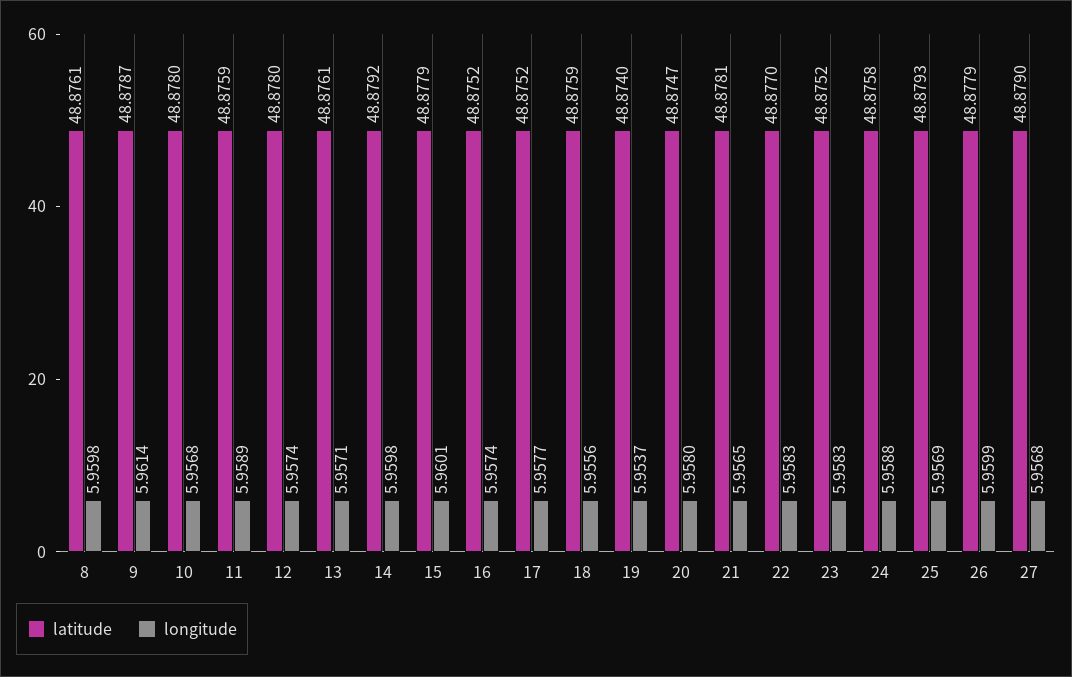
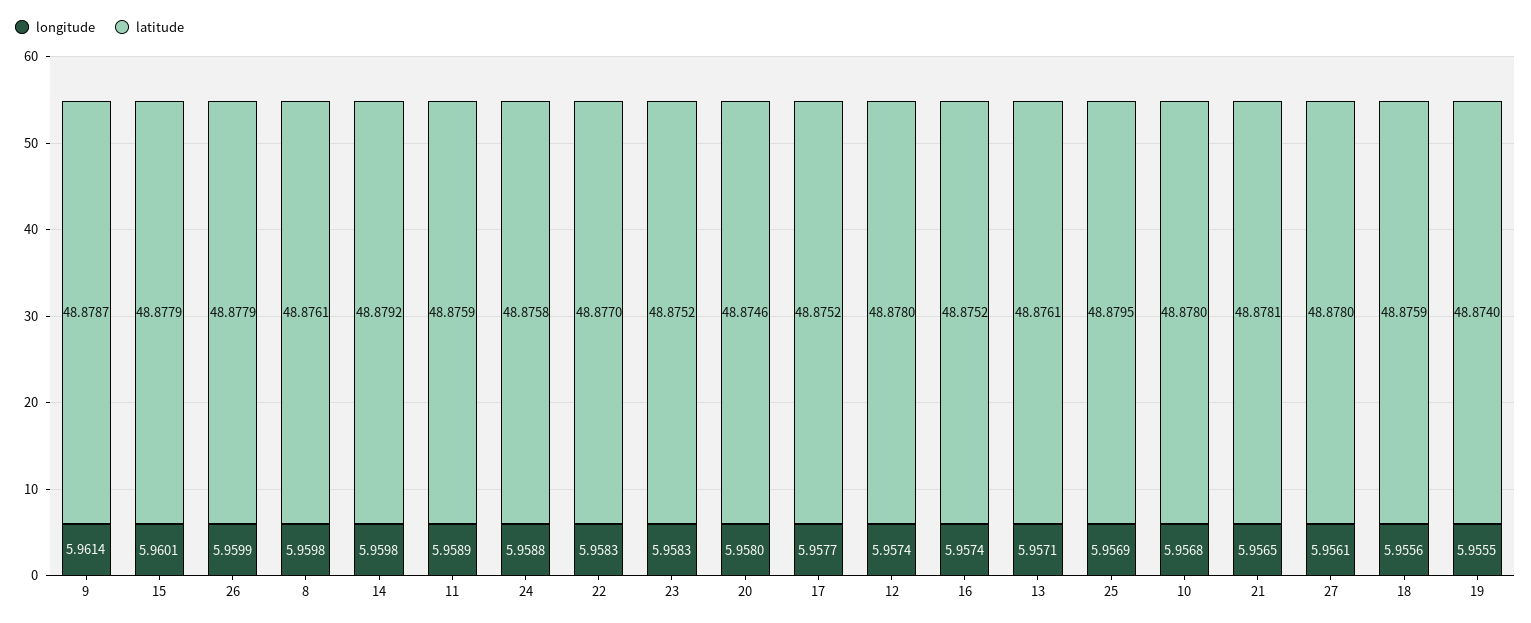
longitude, 19: 5.9537 -> 5.9555
latitude, 20: 48.8747 -> 48.8746
latitude, 25: 48.8793 -> 48.8795
latitude, 27: 48.879 -> 48.878
longitude, 27: 5.9568 -> 5.9561

